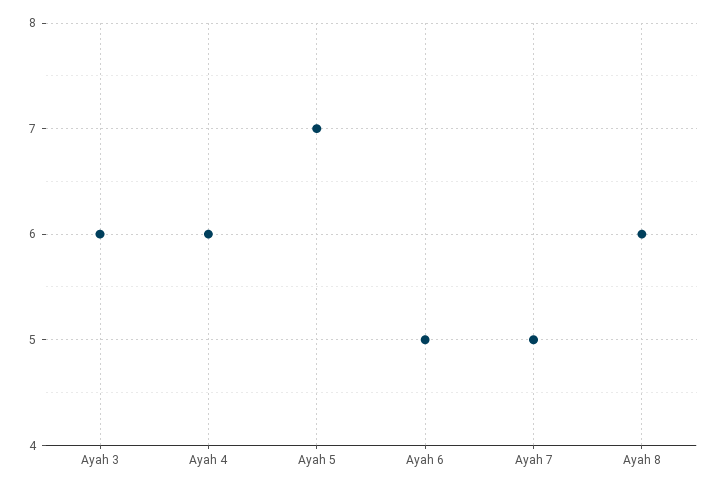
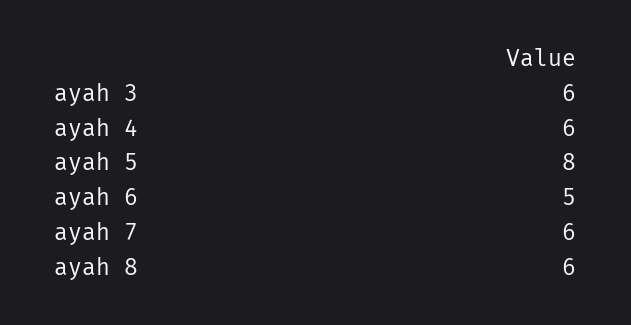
Ayah 5: 7 -> 8
Ayah 7: 5 -> 6

